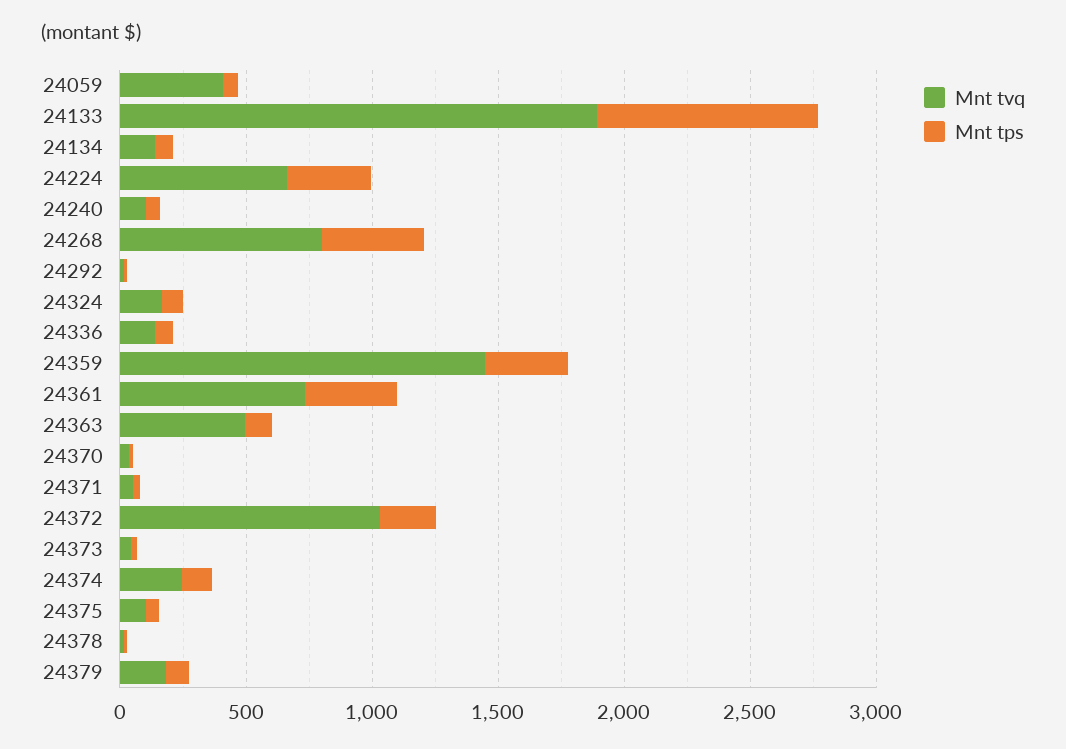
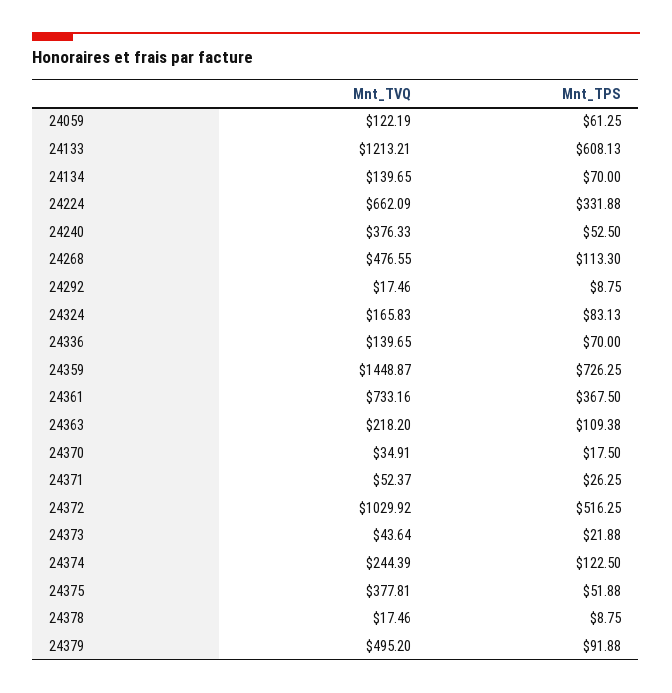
Mnt tvq, 24059: 400 -> 122.19
Mnt tvq, 24133: 1900 -> 1213.21
Mnt tps, 24133: 900 -> 608.13
Mnt tvq, 24240: 100 -> 376.33
Mnt tvq, 24268: 800 -> 476.55
Mnt tps, 24268: 400 -> 113.3
Mnt tps, 24359: 300 -> 726.25
Mnt tvq, 24363: 500 -> 218.2
Mnt tps, 24372: 200 -> 516.25
Mnt tvq, 24375: 100 -> 377.81
Mnt tvq, 24379: 200 -> 495.2

